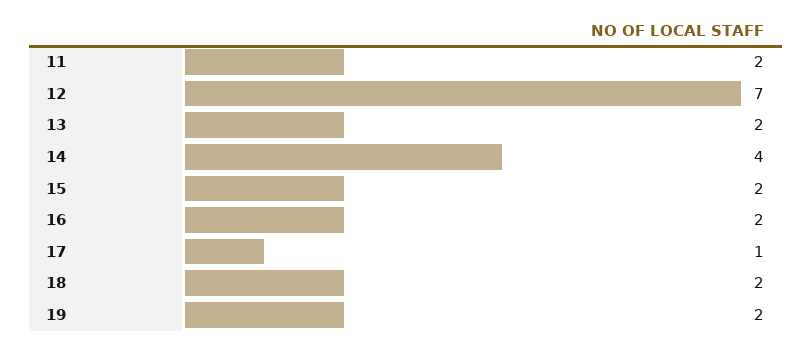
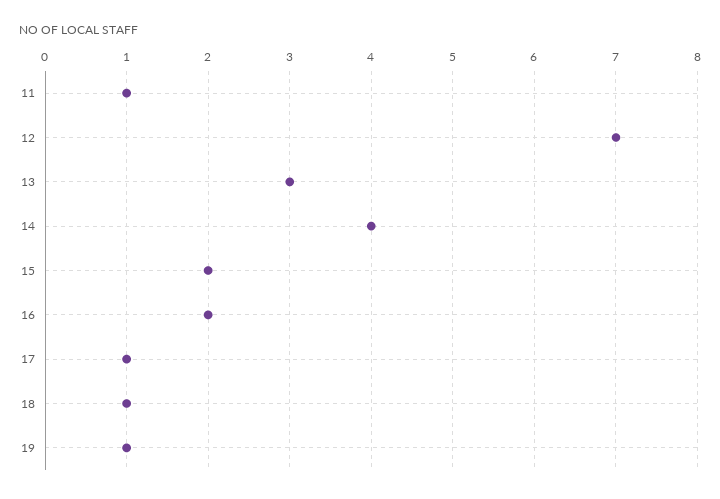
11: 2 -> 1
13: 2 -> 3
18: 2 -> 1
19: 2 -> 1

